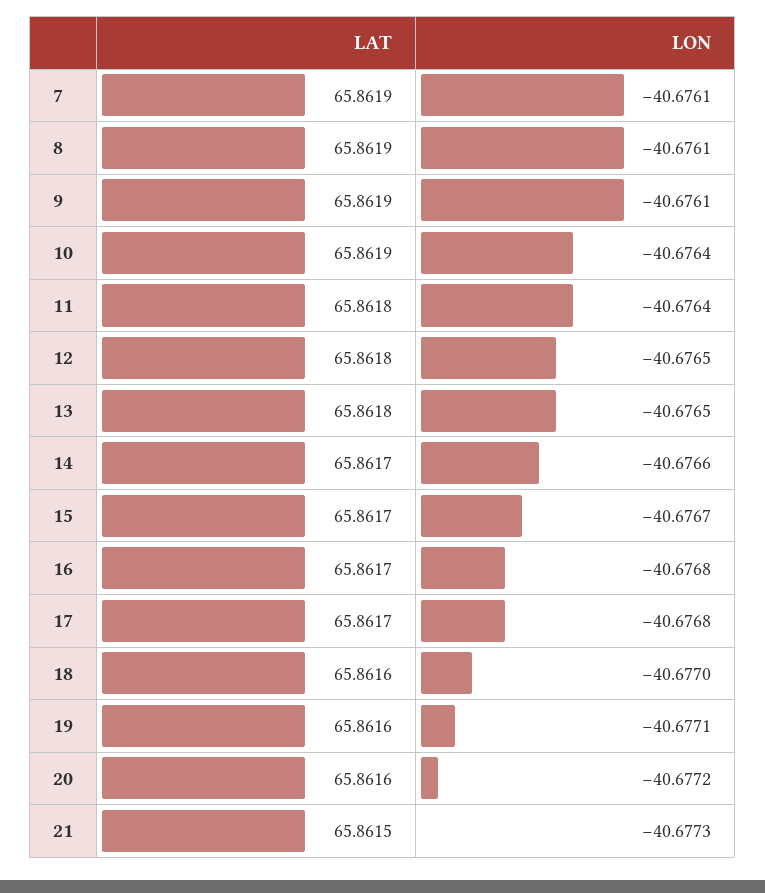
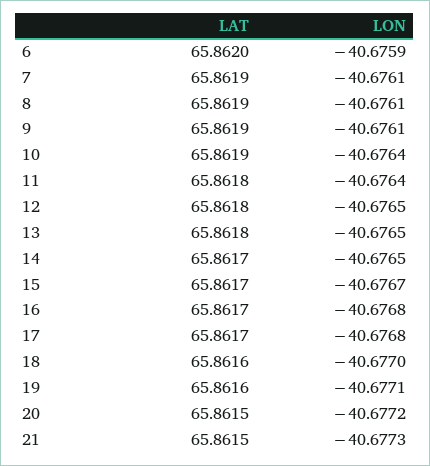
LON, 14: -40.6766 -> -40.6765
LAT, 20: 65.8616 -> 65.8615
LAT, 6: none -> 65.862
LON, 6: none -> -40.6759

